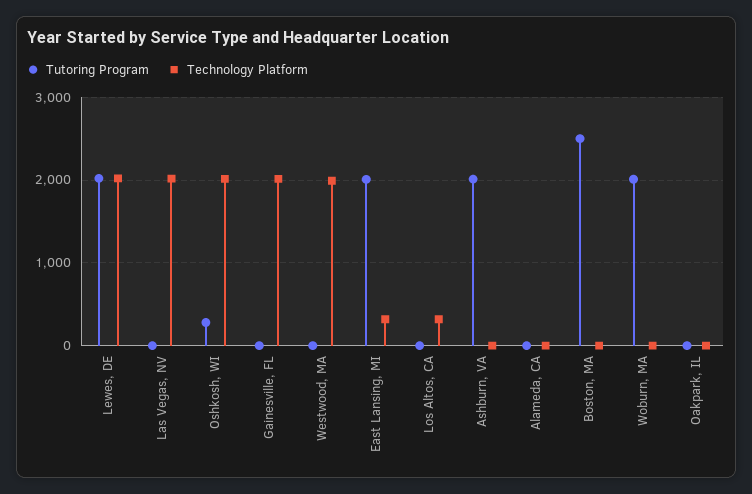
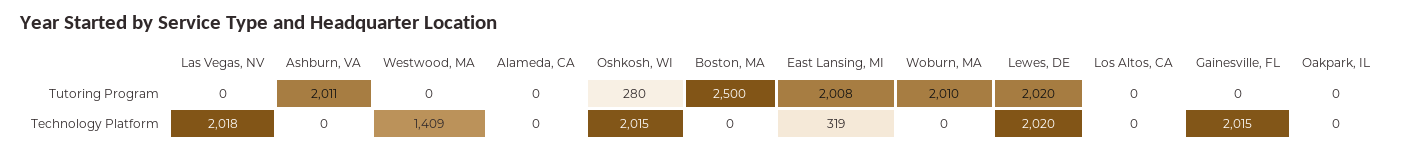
Technology Platform, Westwood, MA: 2000 -> 1409
Technology Platform, Los Altos, CA: 300 -> 0

